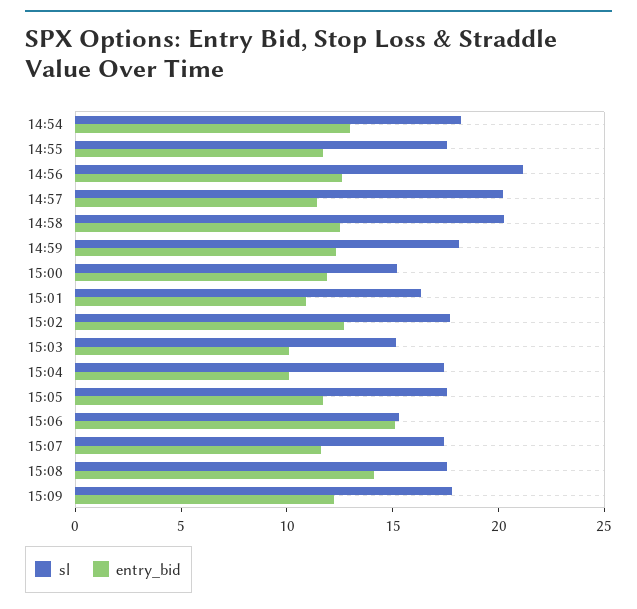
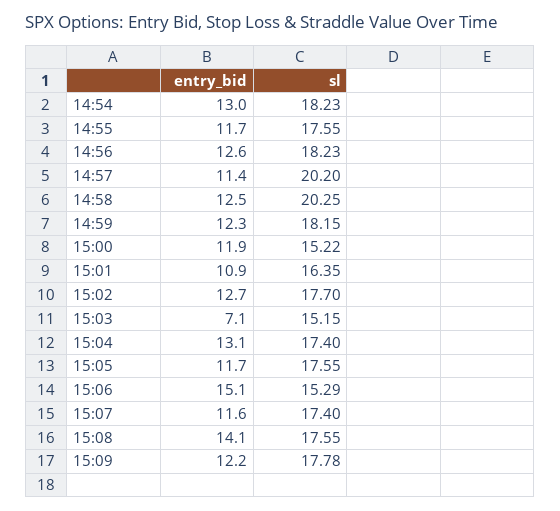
sl, 14:56: 21 -> 18.23
entry_bid, 15:03: 10 -> 7.1
entry_bid, 15:04: 10 -> 13.1

